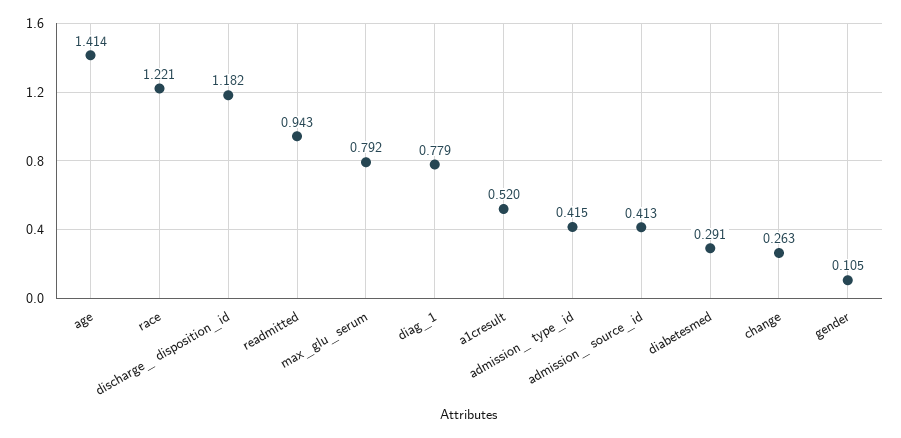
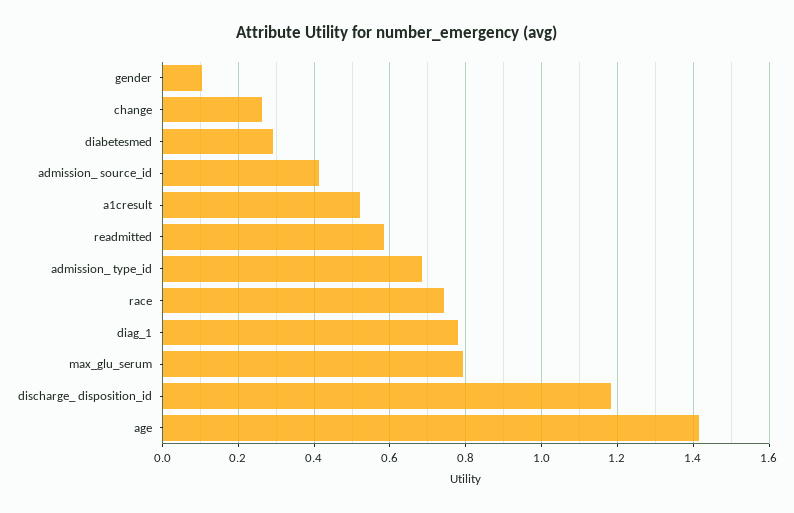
race: 1.221 -> 0.74
readmitted: 0.943 -> 0.58
admission_ type_id: 0.415 -> 0.68

